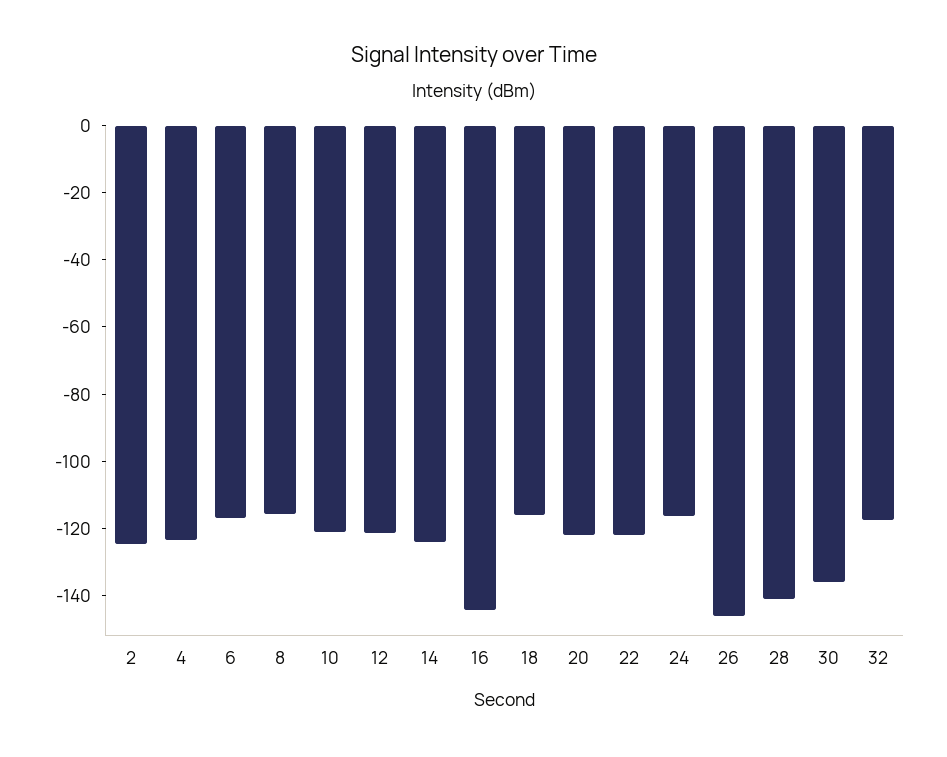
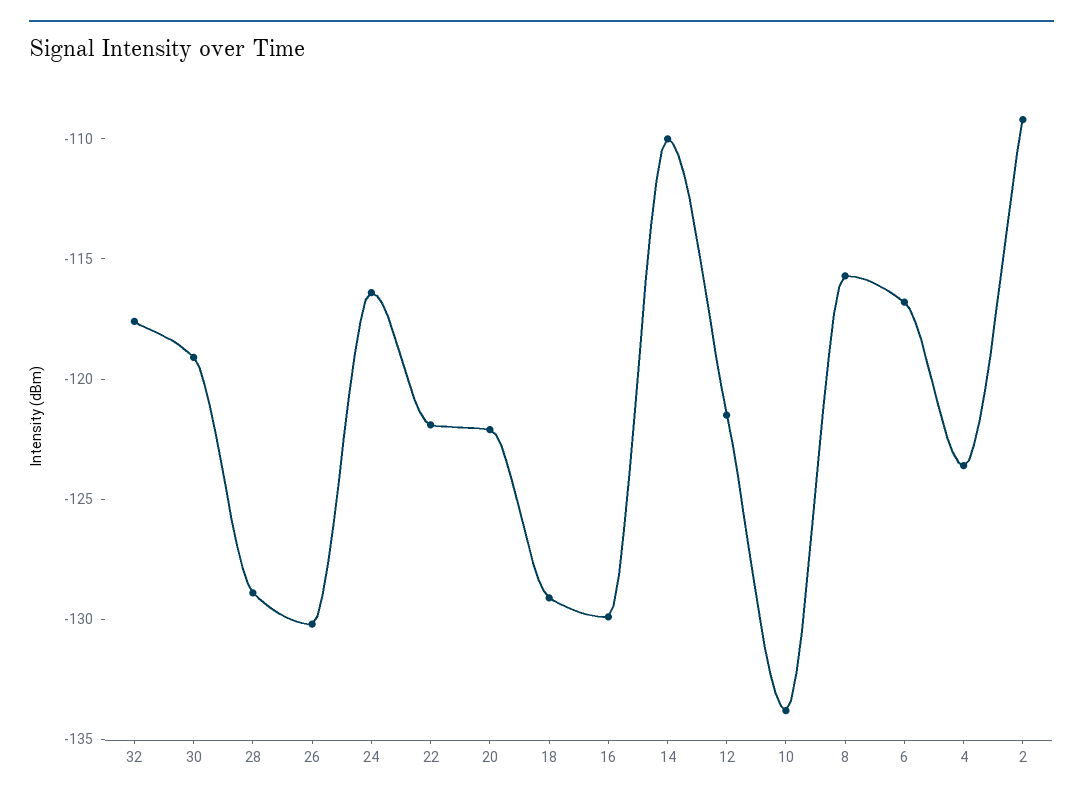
2: -125 -> -109
10: -120 -> -134
14: -125 -> -110
16: -145 -> -130
18: -115 -> -129
26: -145 -> -130
28: -140 -> -129
30: -135 -> -119

